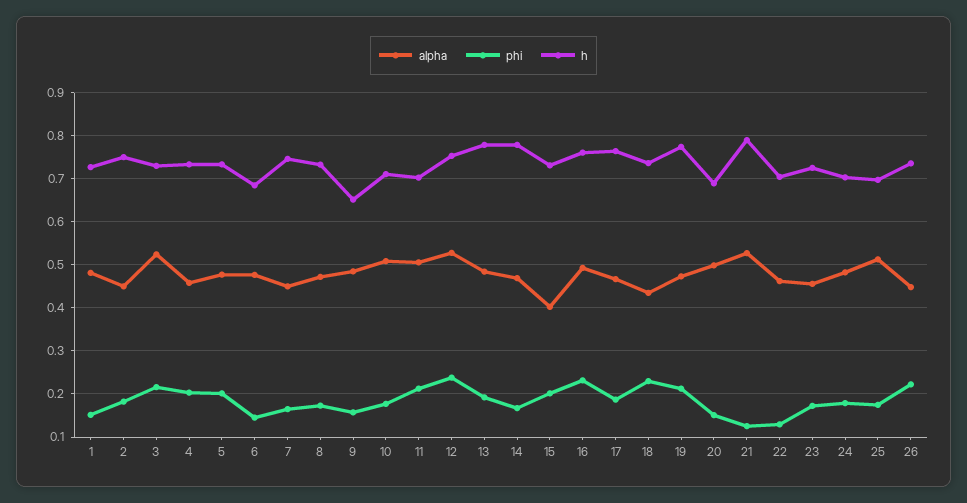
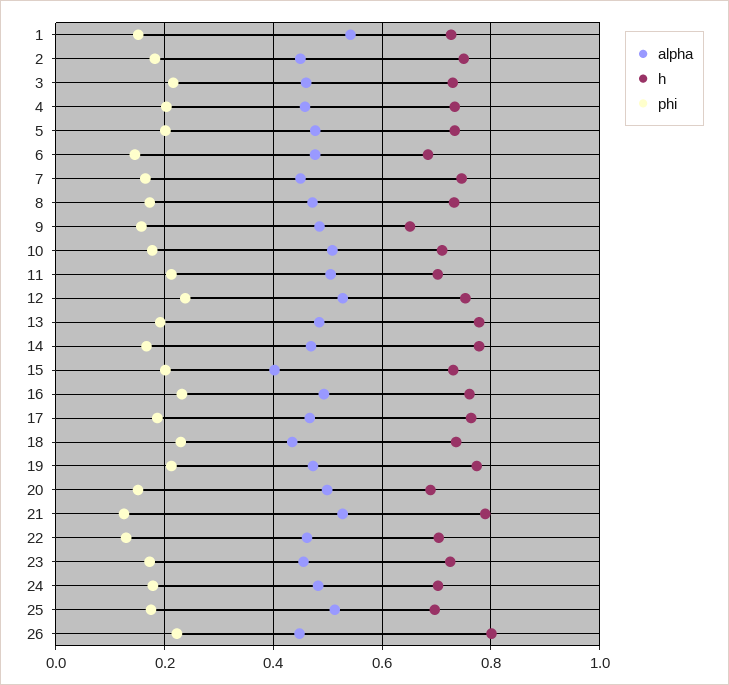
alpha, 1: 0.48 -> 0.54
alpha, 3: 0.52 -> 0.46
h, 26: 0.74 -> 0.8

